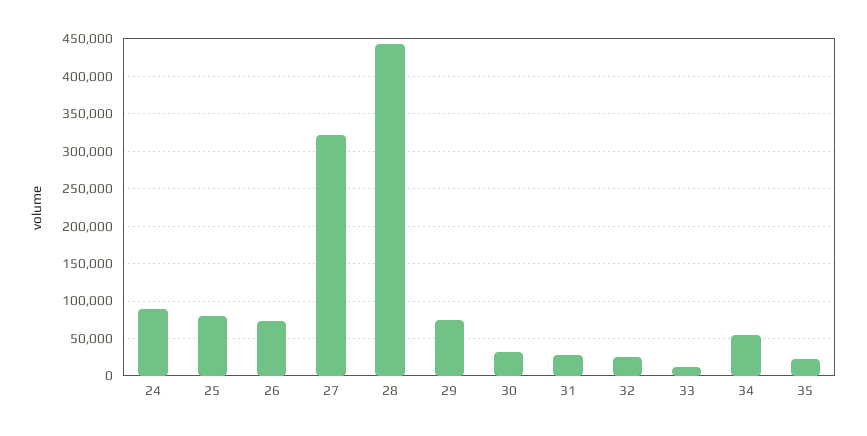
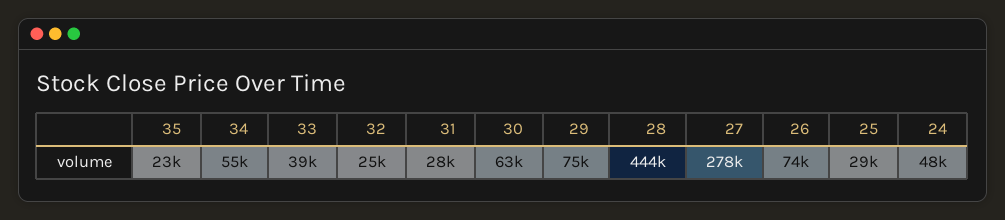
24: 90000 -> 48000
25: 80000 -> 29000
27: 320000 -> 278000
30: 30000 -> 63000
33: 10000 -> 39000

